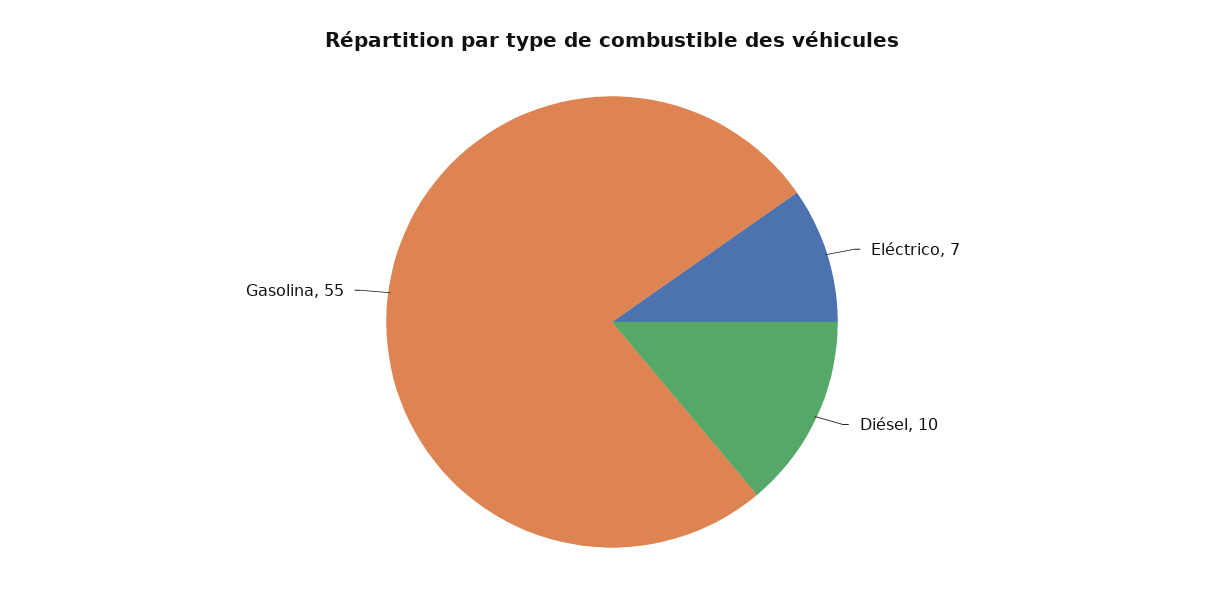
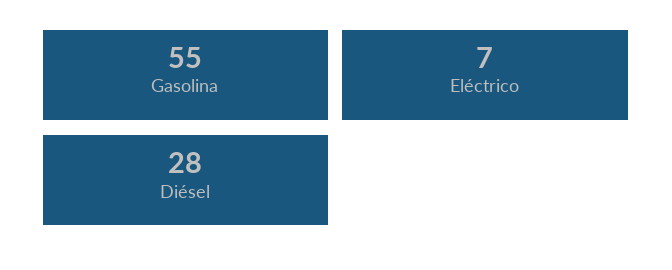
Diésel: 10 -> 28

